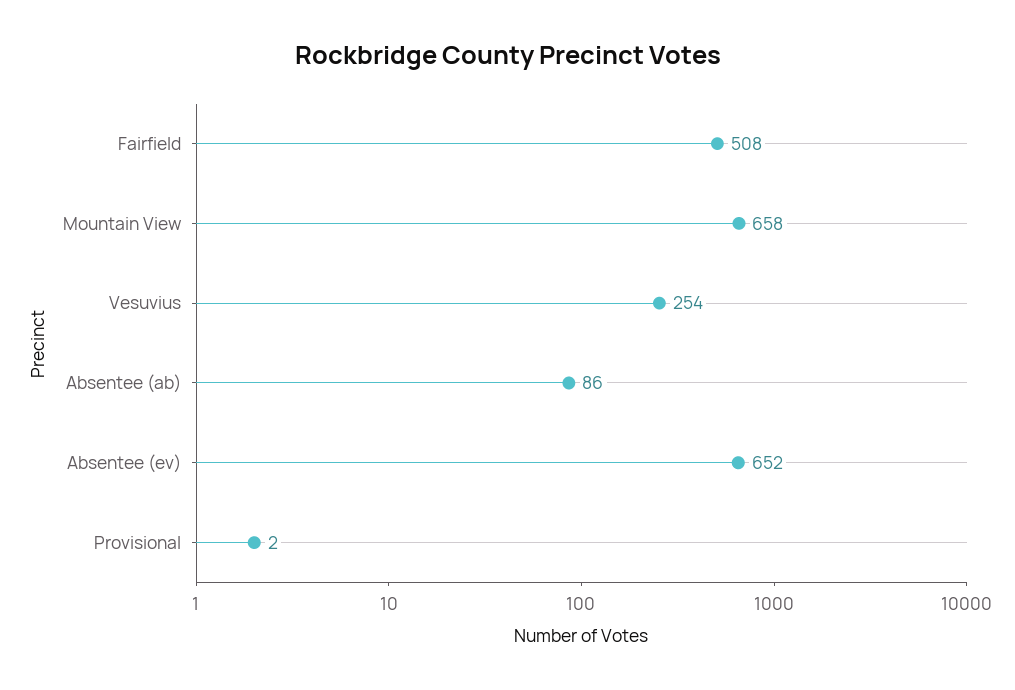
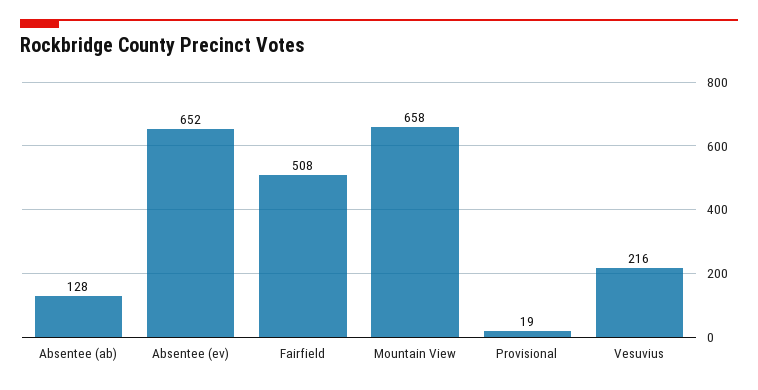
Vesuvius: 254 -> 216
Absentee (ab): 86 -> 128
Provisional: 2 -> 19

